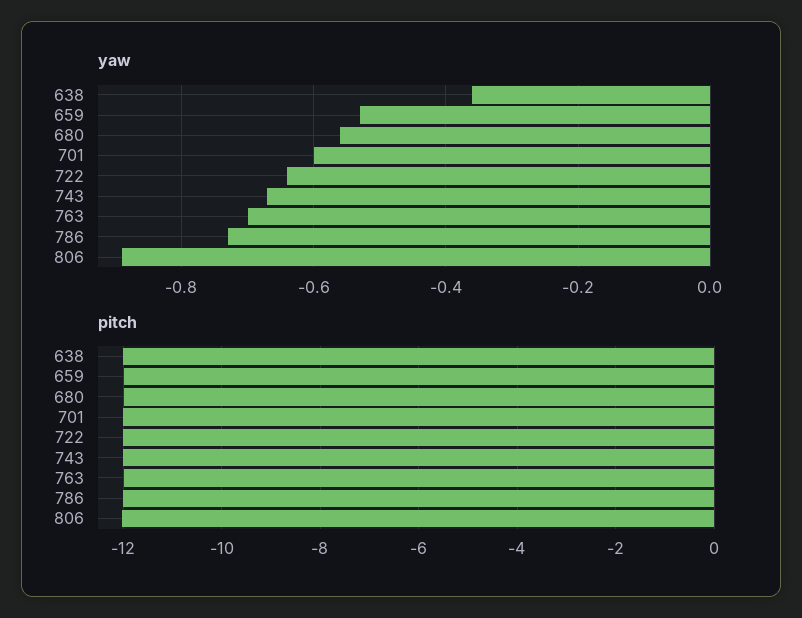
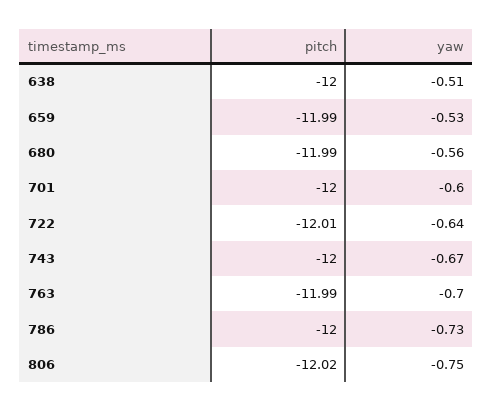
yaw, 638: -0.35 -> -0.51
yaw, 806: -0.9 -> -0.75

